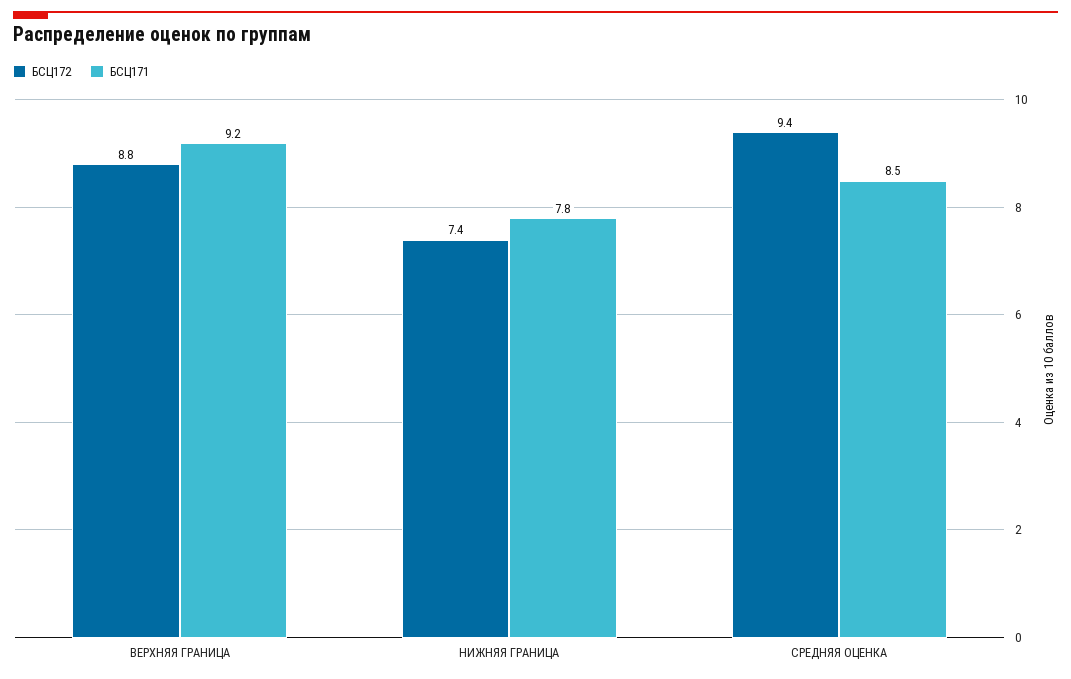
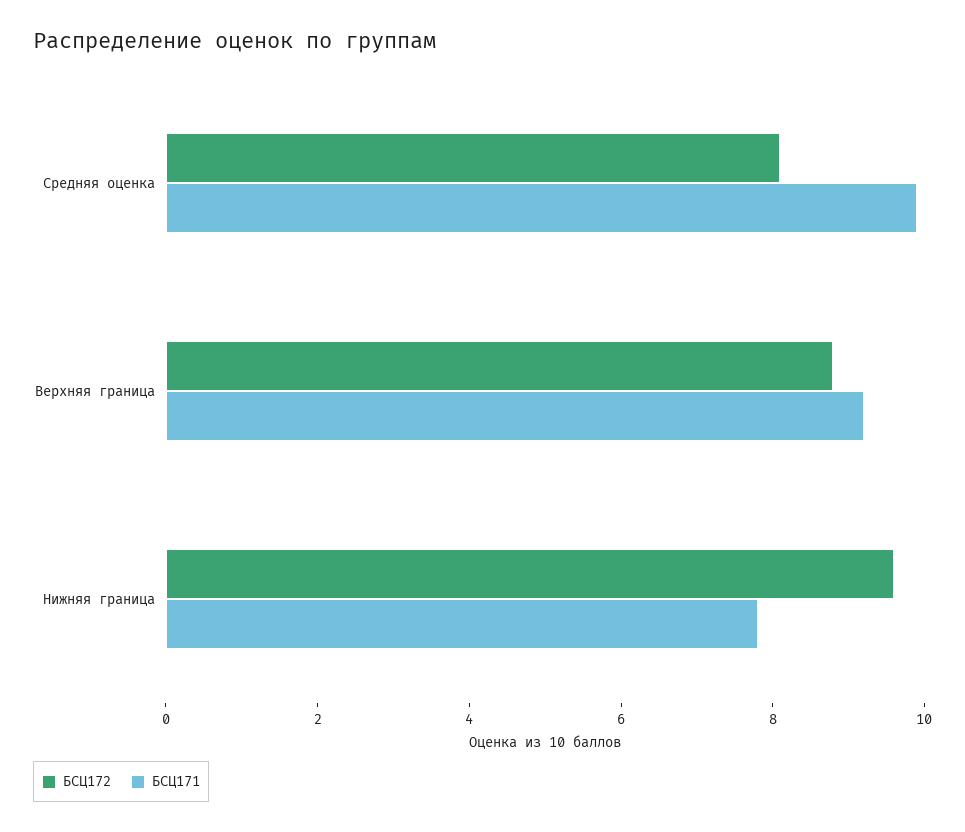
БСЦ172, НИЖНЯЯ ГРАНИЦА: 7.4 -> 9.5
БСЦ172, СРЕДНЯЯ ОЦЕНКА: 9.4 -> 8
БСЦ171, СРЕДНЯЯ ОЦЕНКА: 8.5 -> 10

